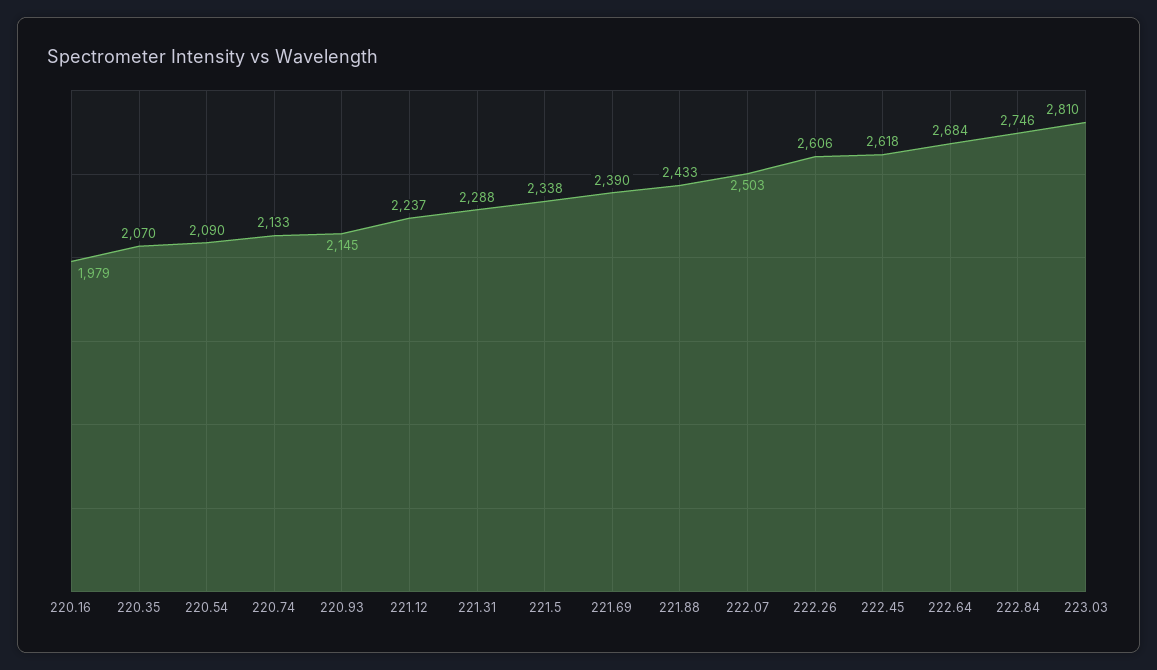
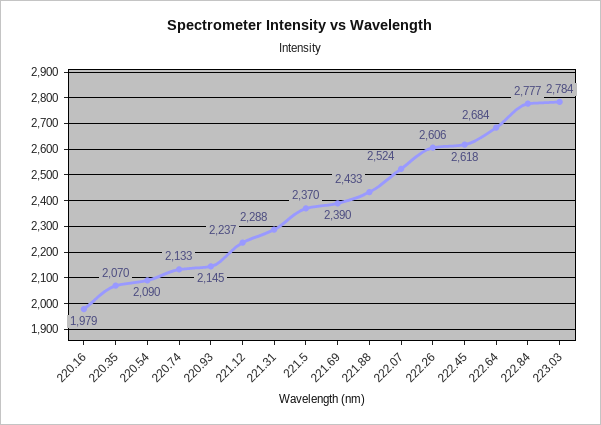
221.5: 2338 -> 2370
222.07: 2503 -> 2524
222.84: 2746 -> 2777
223.03: 2810 -> 2784

